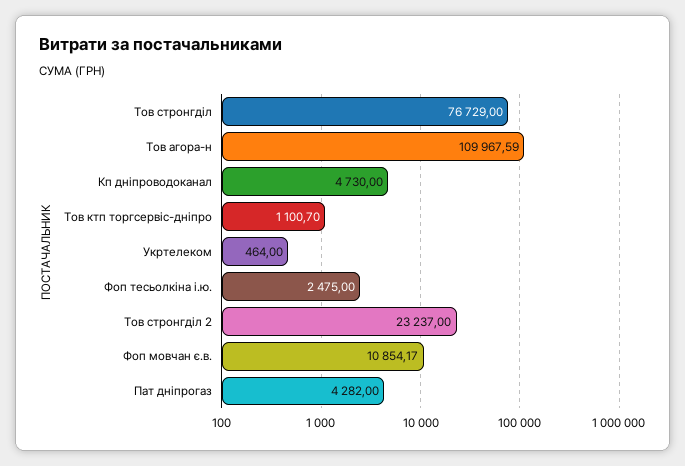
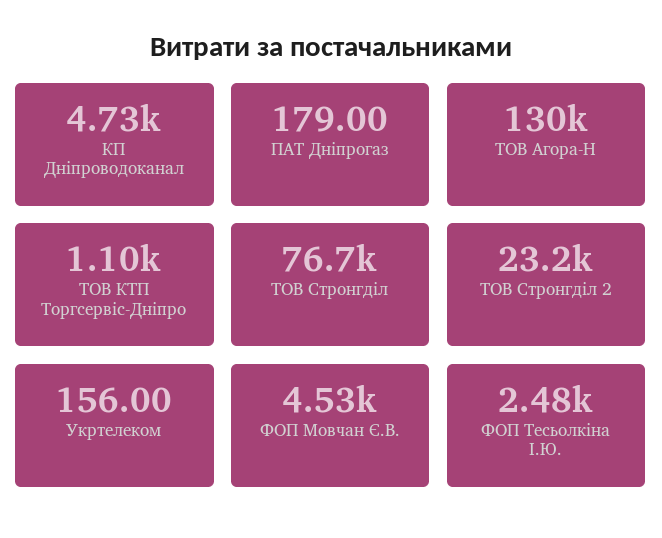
Тов агора-н: 109967.59 -> 130000
Укртелеком: 464 -> 156
Фоп мовчан є.в.: 10854.17 -> 4530
Пат дніпрогаз: 4282 -> 179

